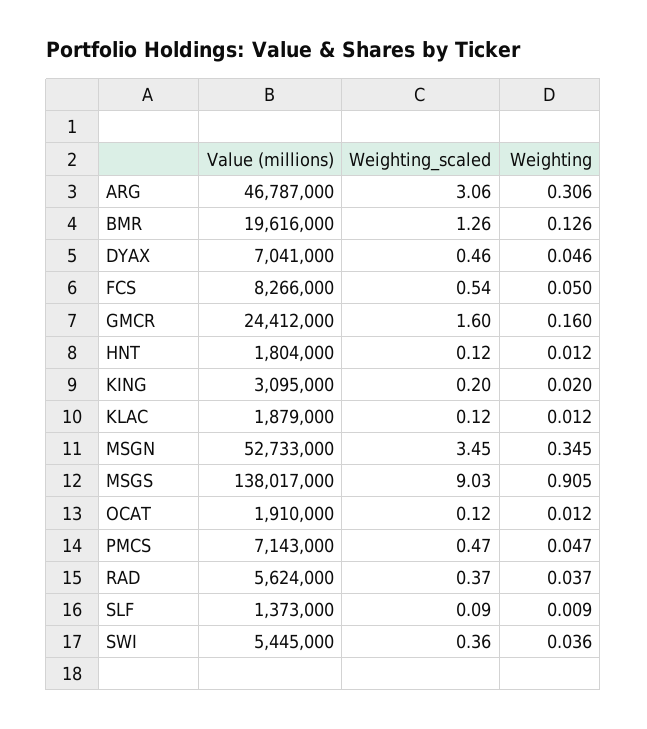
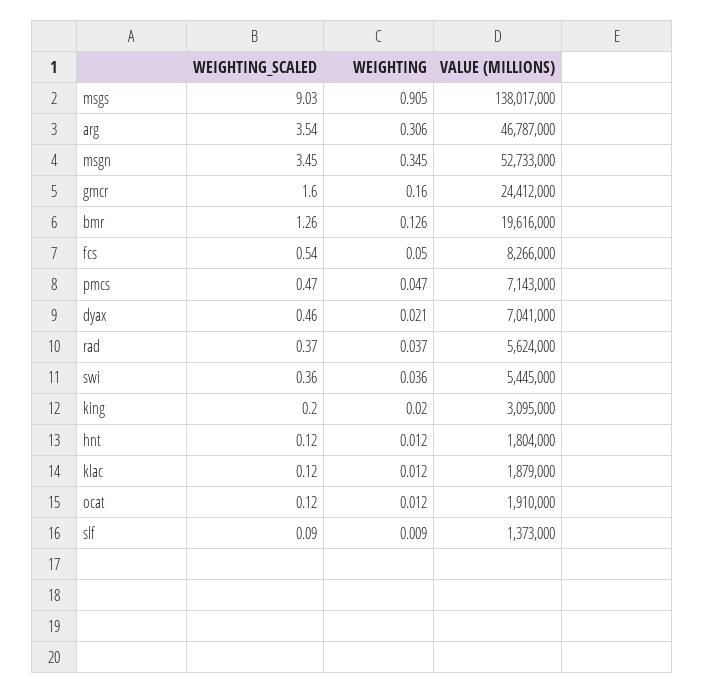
Weighting_scaled, ARG: 3.06 -> 3.54
Weighting, DYAX: 0.046 -> 0.021

